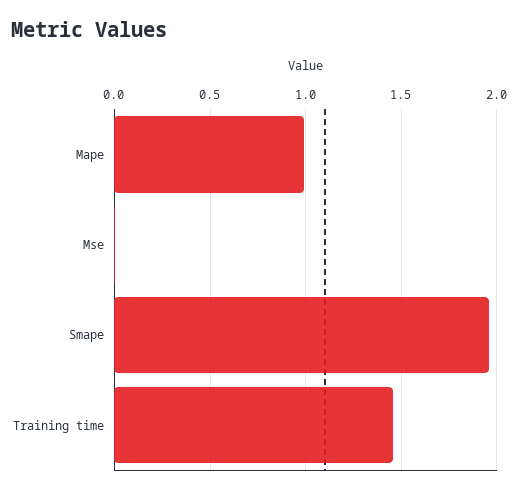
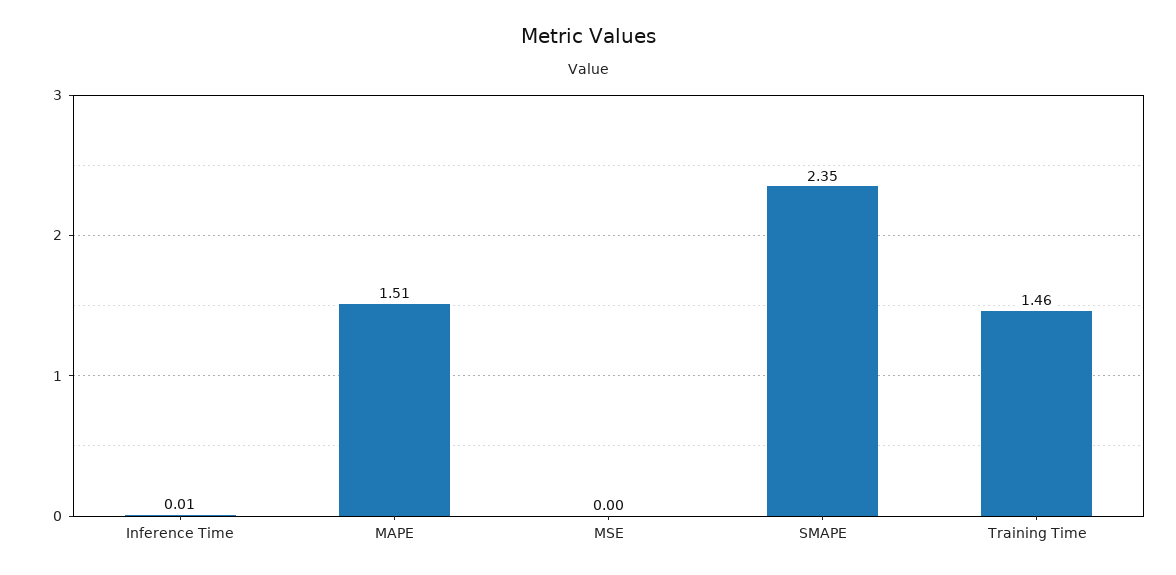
Mape: 1 -> 1.51
Smape: 1.95 -> 2.35
Inference Time: none -> 0.01

